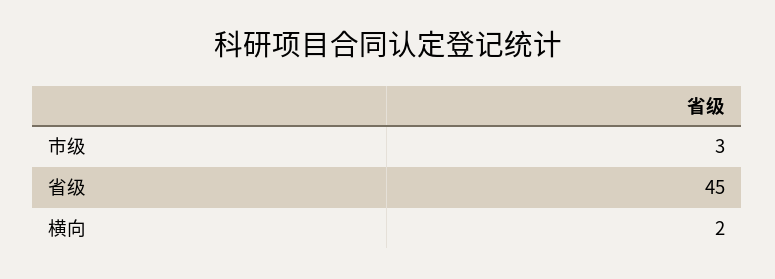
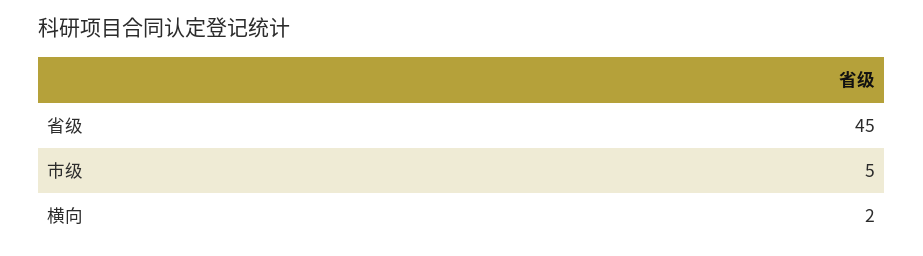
市级: 3 -> 5

